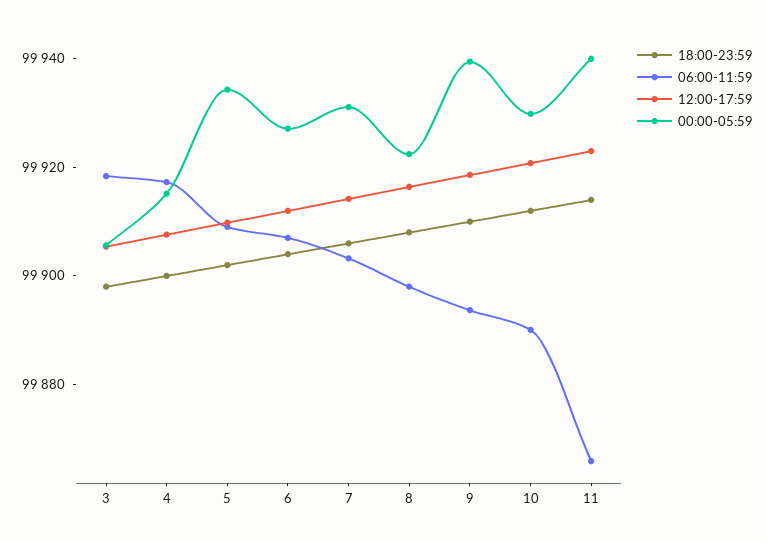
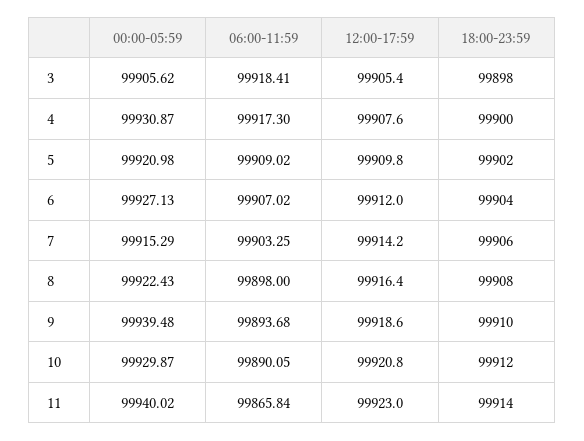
00:00-05:59, 4: 99915 -> 99930.87
00:00-05:59, 5: 99935 -> 99920.98
00:00-05:59, 7: 99930 -> 99915.29

